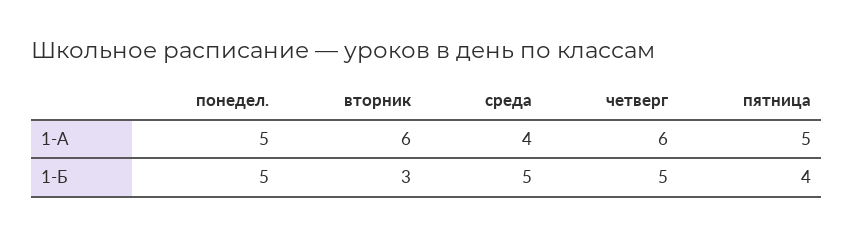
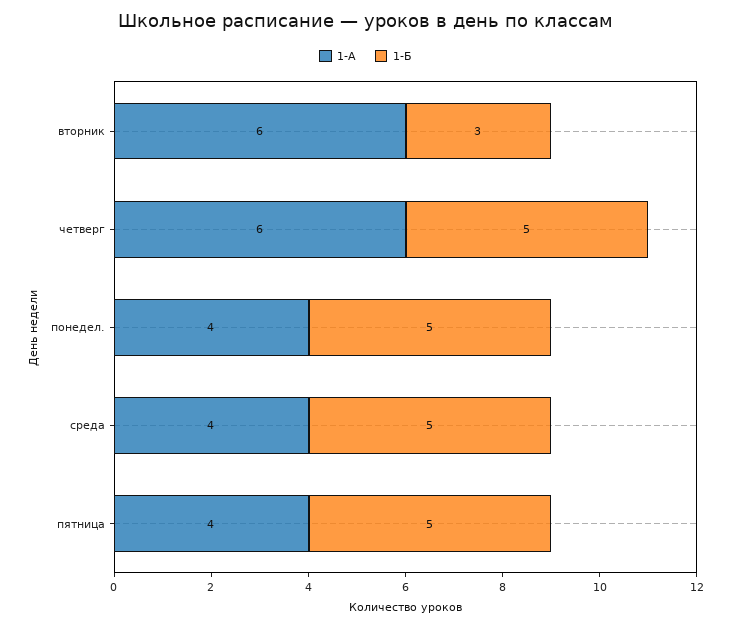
1-А, понедел.: 5 -> 4
1-А, пятница: 5 -> 4
1-Б, пятница: 4 -> 5

